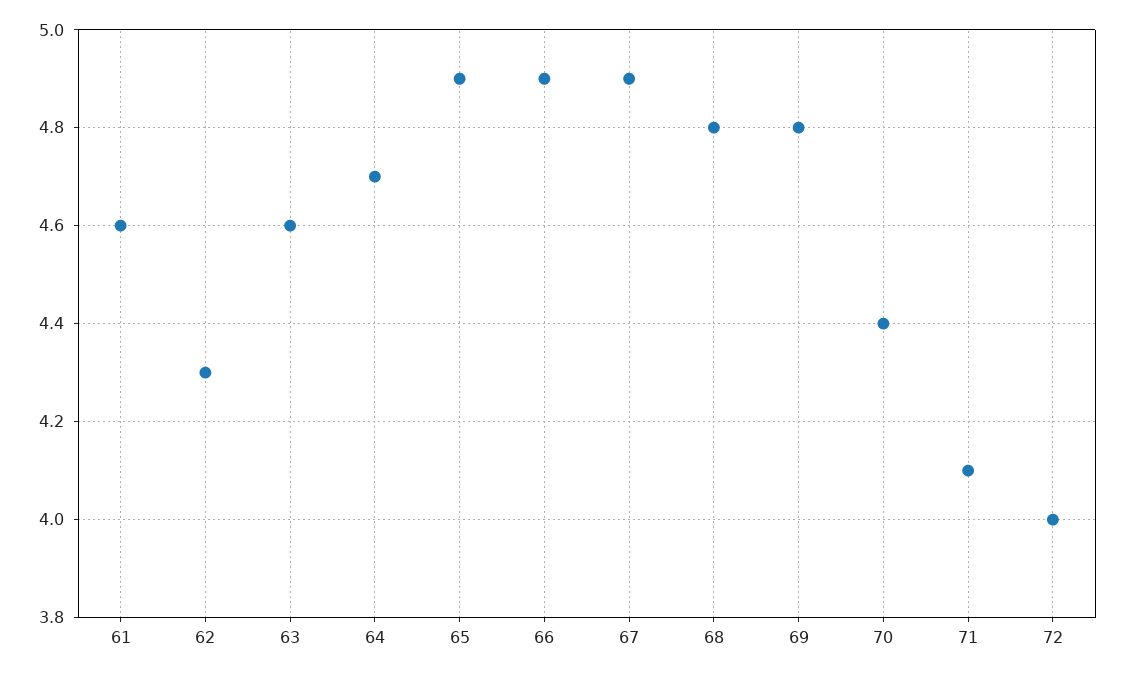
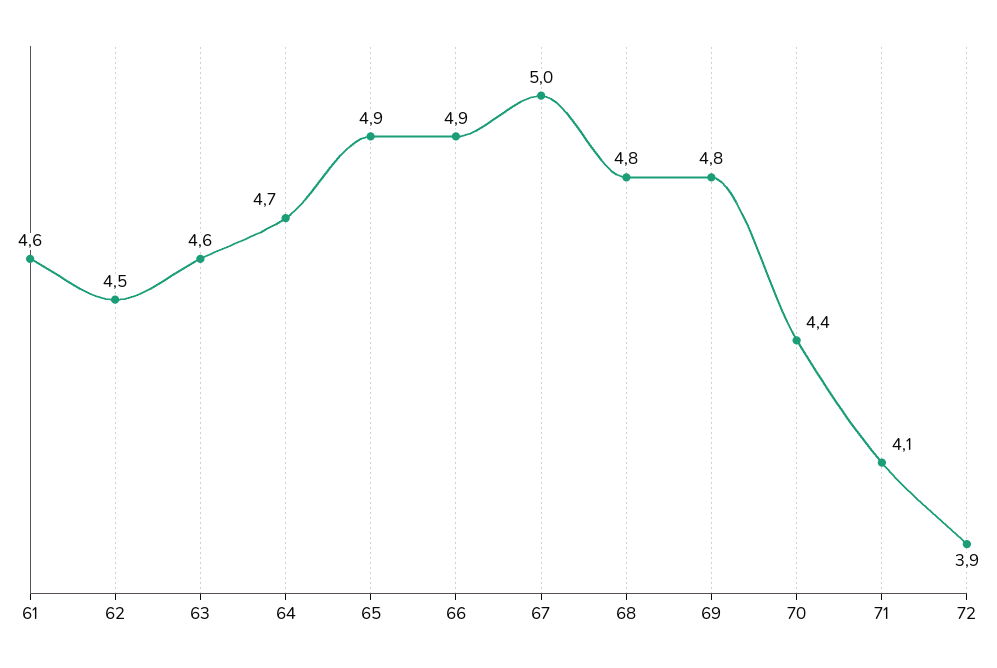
62: 4.3 -> 4.5
67: 4.9 -> 5
72: 4 -> 3.9

